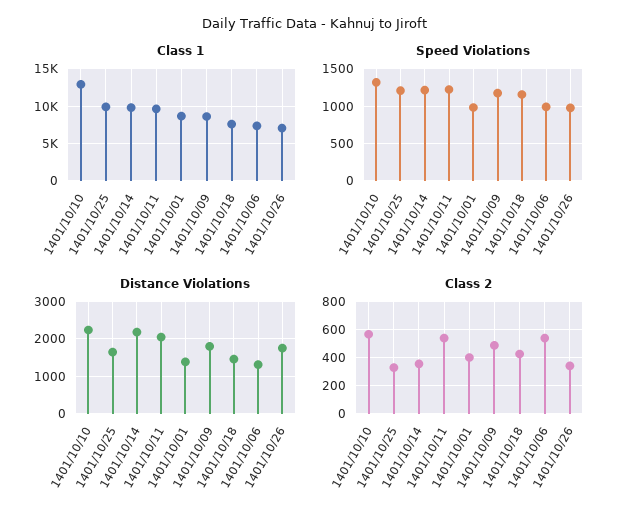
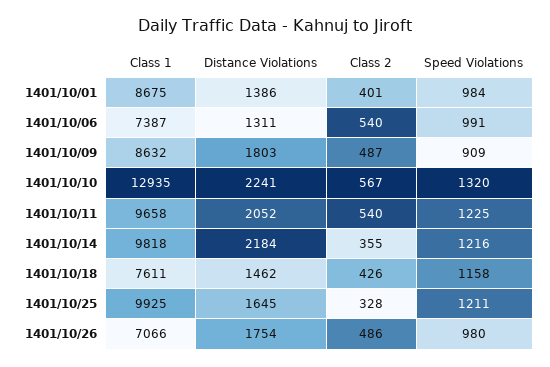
Speed Violations, 1401/10/09: 1200 -> 909
Class 2, 1401/10/26: 350 -> 486

